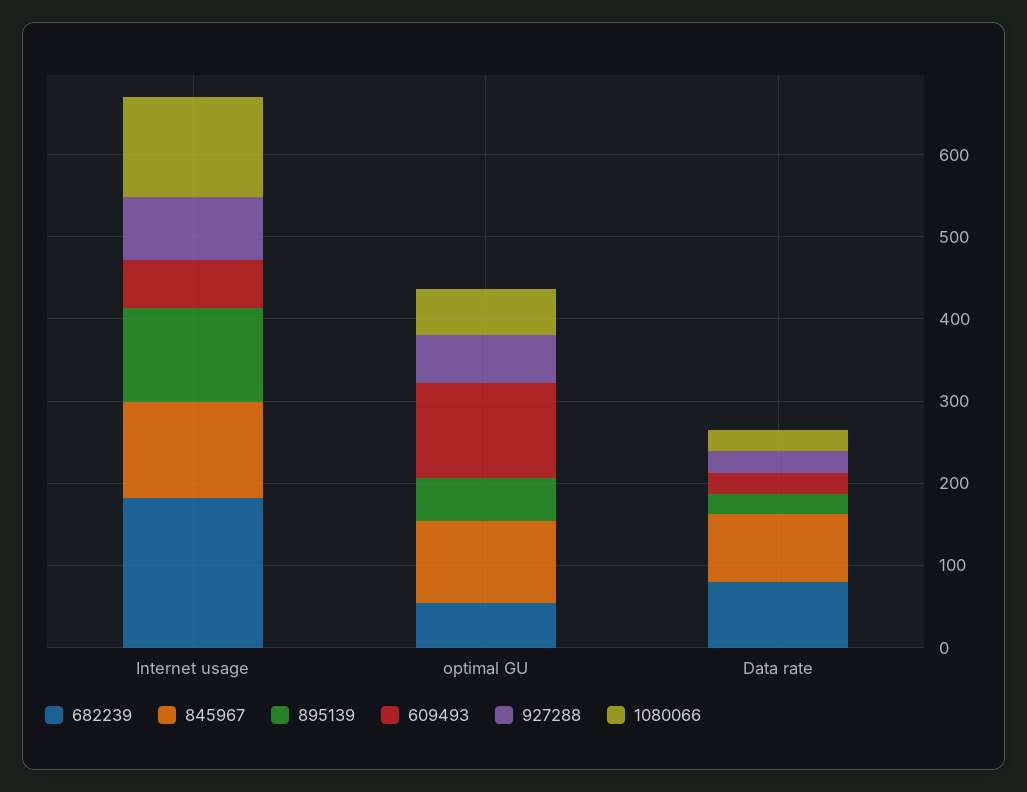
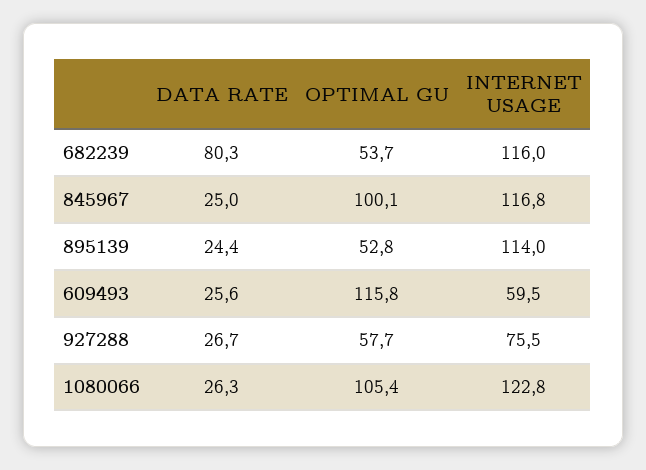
682239, Internet usage: 180 -> 116
1080066, optimal GU: 60 -> 105.4
845967, Data rate: 80 -> 25

